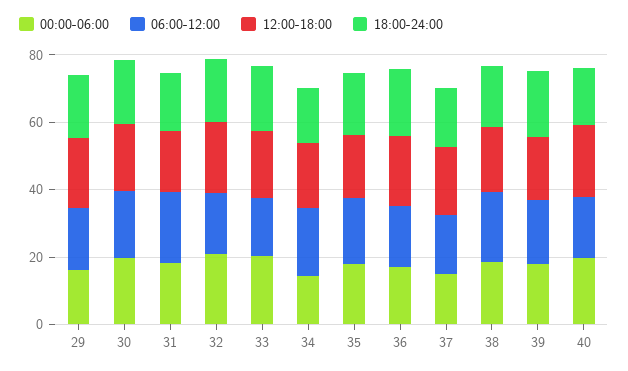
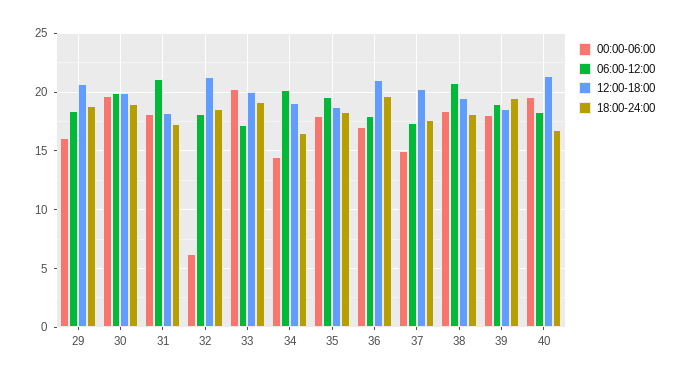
00:00-06:00, 32: 20 -> 6

